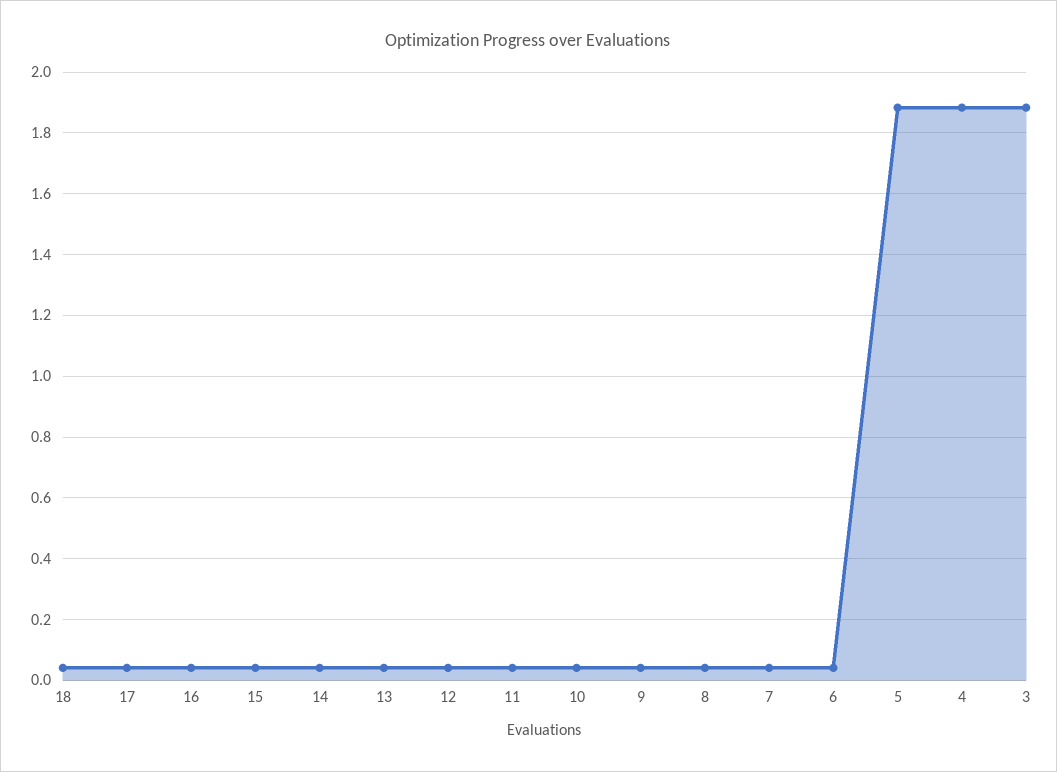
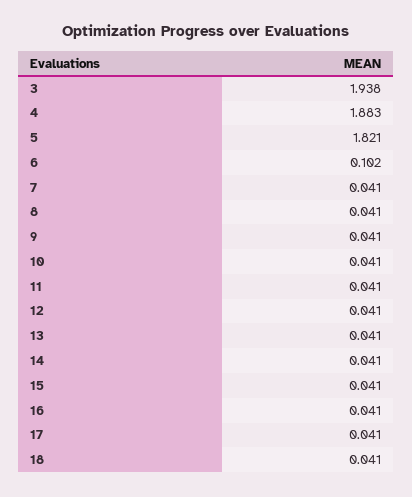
6: 0.04 -> 0.102
5: 1.88 -> 1.821
3: 1.88 -> 1.938

